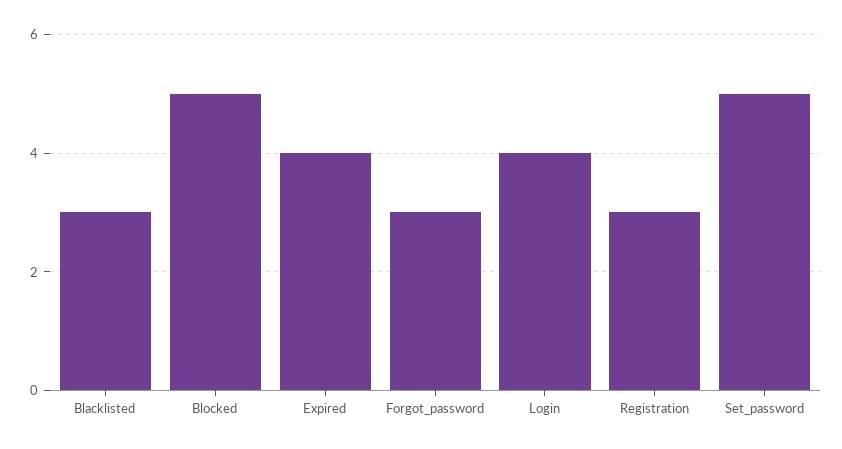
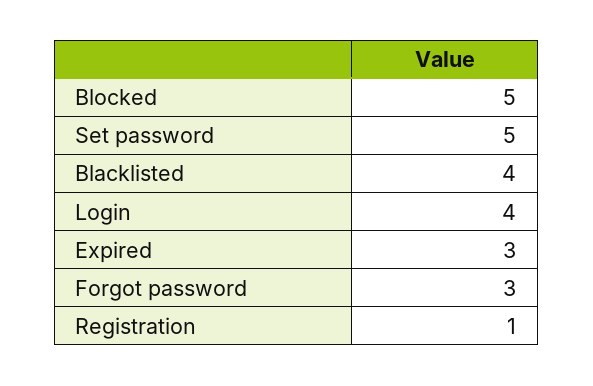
Blacklisted: 3 -> 4
Expired: 4 -> 3
Registration: 3 -> 1

